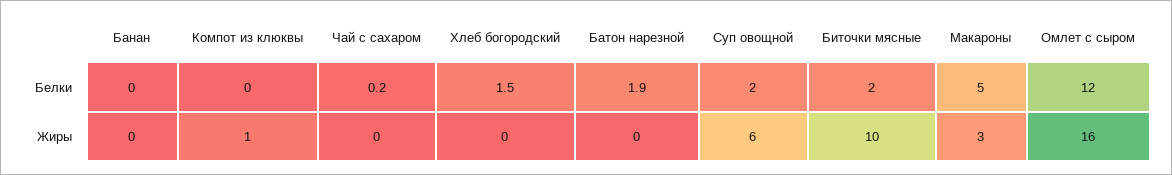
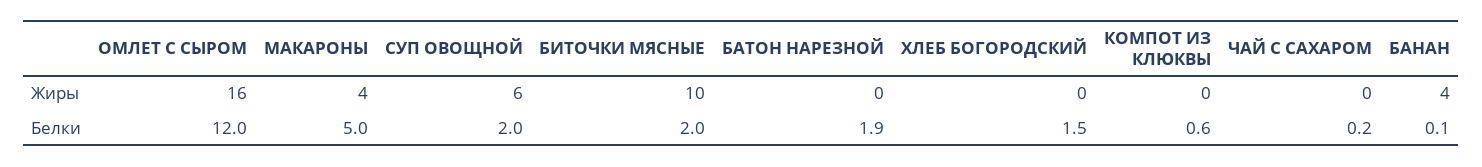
Банан, Белки: 0 -> 0.1
Компот из клюквы, Белки: 0 -> 0.6
Банан, Жиры: 0 -> 4
Компот из клюквы, Жиры: 1 -> 0
Макароны, Жиры: 3 -> 4

